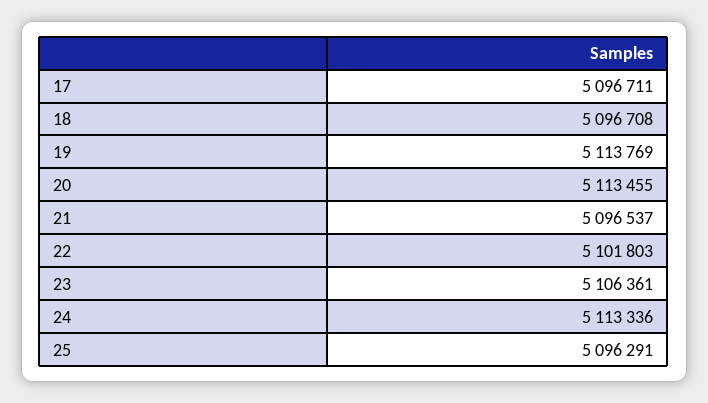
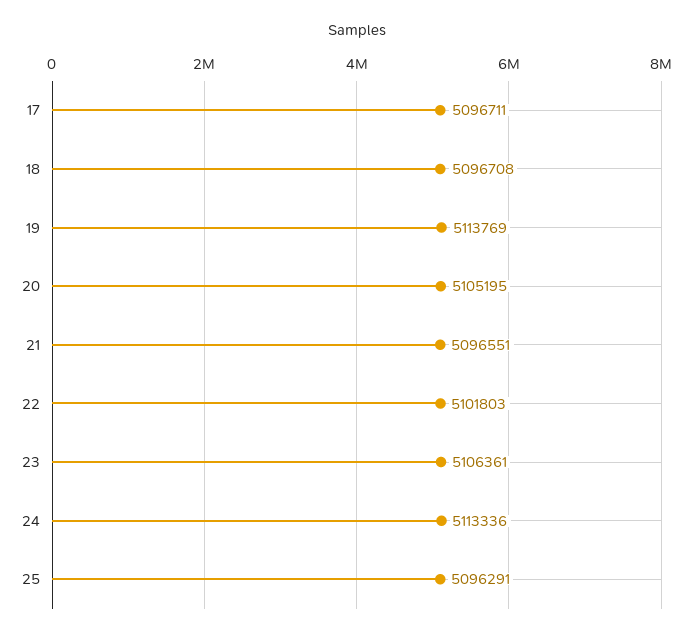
20: 5113455 -> 5105195
21: 5096537 -> 5096551

